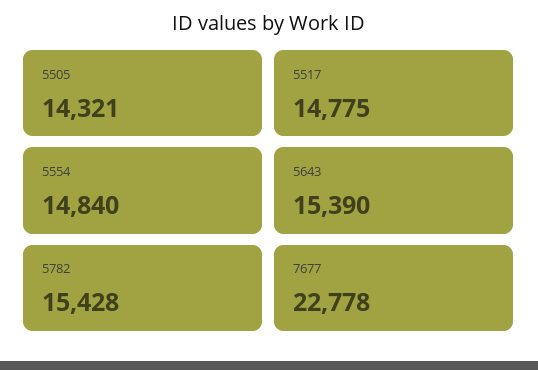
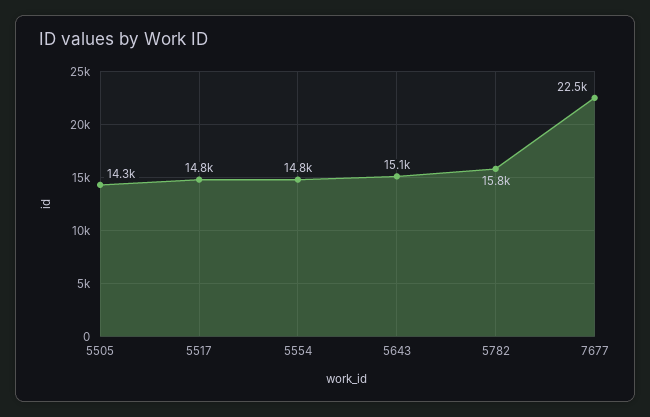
5643: 15390 -> 15100
5782: 15428 -> 15800
7677: 22778 -> 22500

